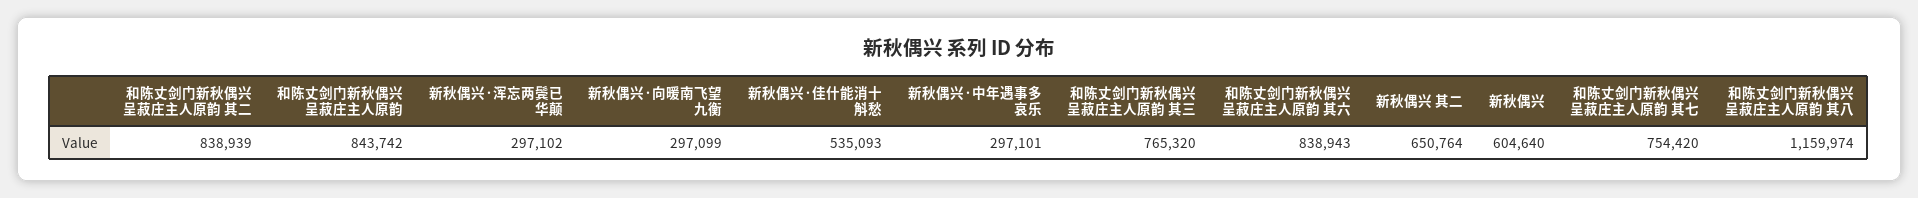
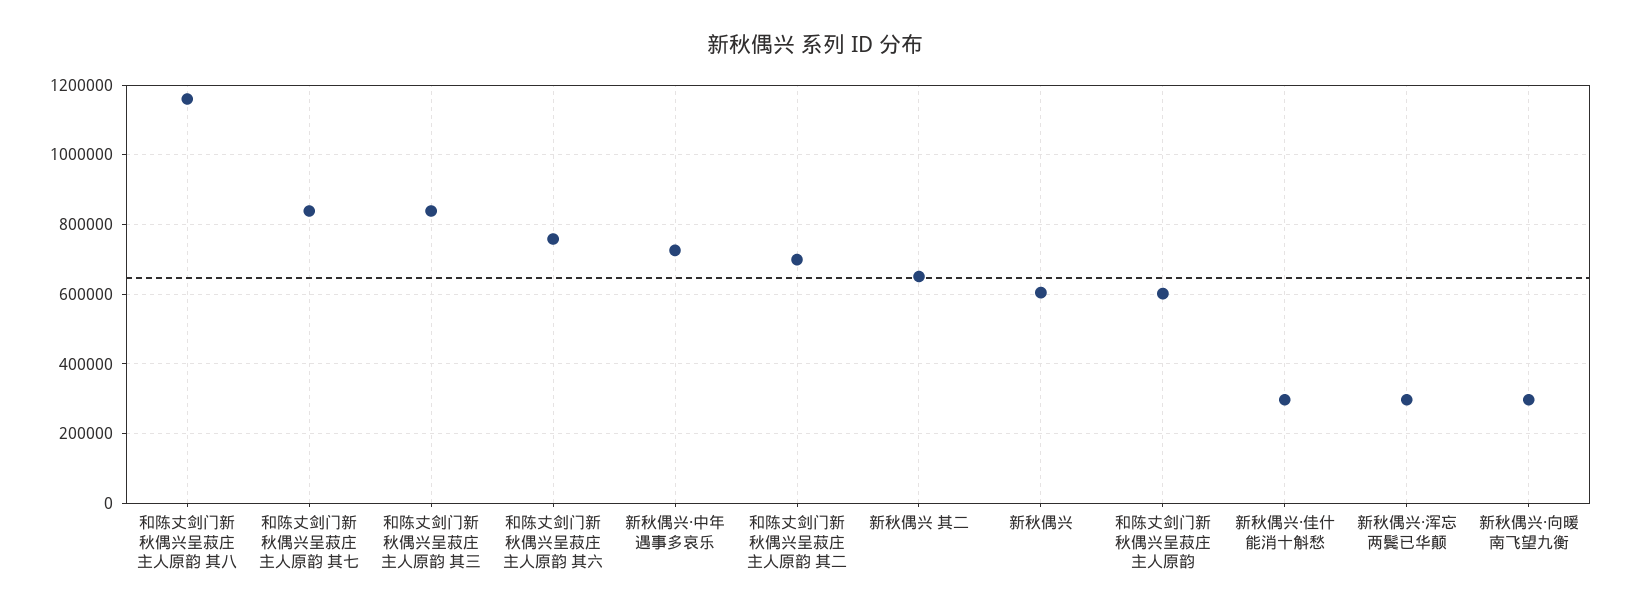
和陈丈剑门新秋偶兴呈菽庄主人原韵 其二: 838939 -> 700000
和陈丈剑门新秋偶兴呈菽庄主人原韵: 843742 -> 600000
新秋偶兴·佳什能消十斛愁: 535093 -> 300000
新秋偶兴·中年遇事多哀乐: 297101 -> 720000
和陈丈剑门新秋偶兴呈菽庄主人原韵 其三: 765320 -> 840000
和陈丈剑门新秋偶兴呈菽庄主人原韵 其六: 838943 -> 760000
和陈丈剑门新秋偶兴呈菽庄主人原韵 其七: 754420 -> 840000

